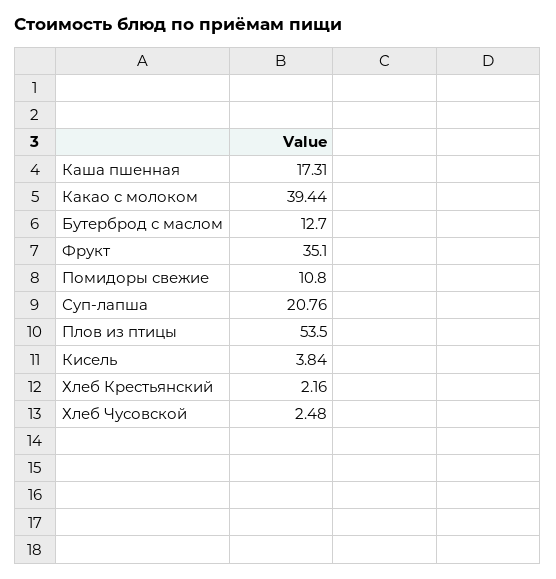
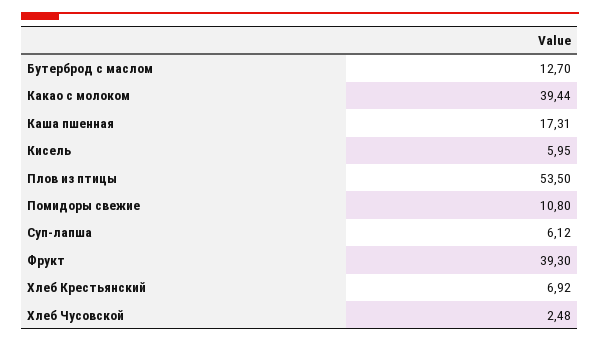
Фрукт: 35.1 -> 39.3
Суп-лапша: 20.76 -> 6.12
Кисель: 3.84 -> 5.95
Хлеб Крестьянский: 2.16 -> 6.92

